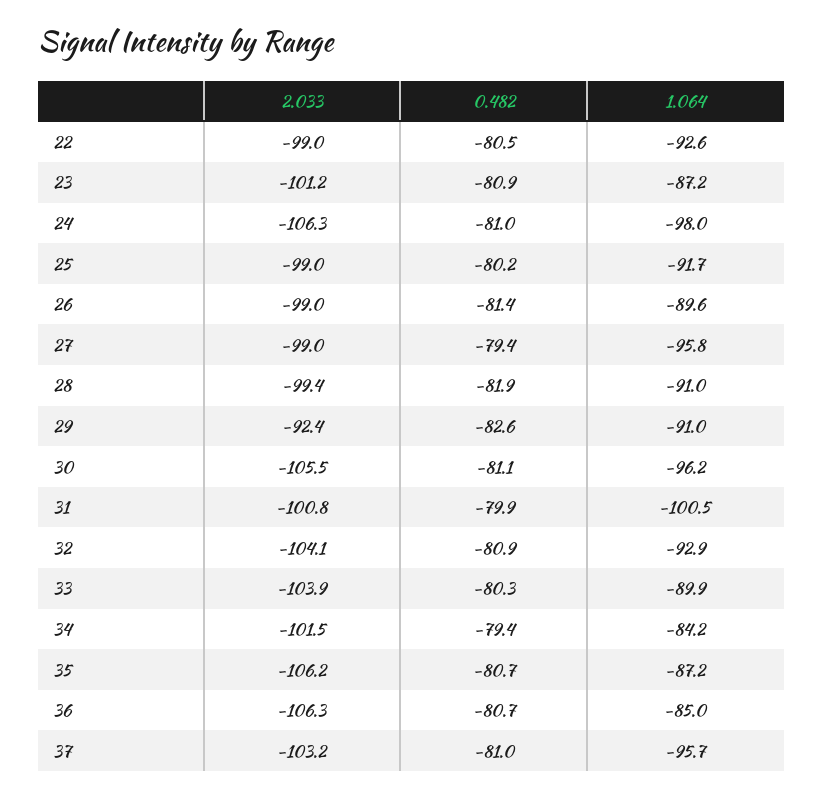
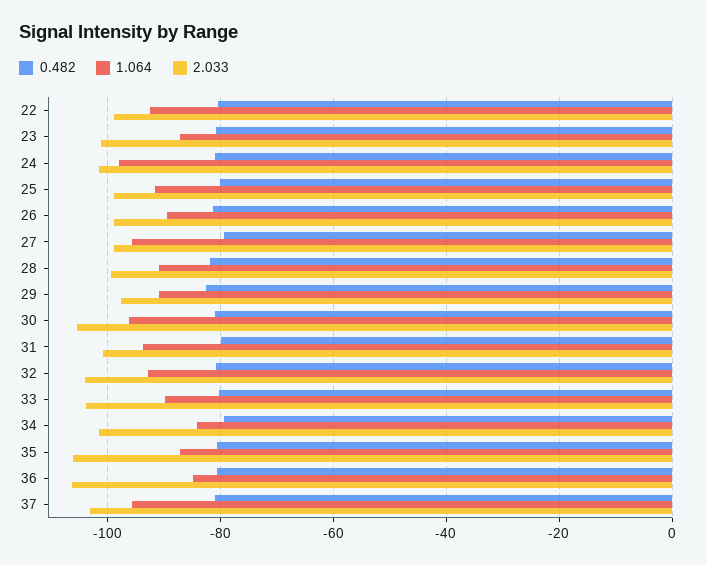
2.033, 24: -106.3 -> -102
2.033, 29: -92.4 -> -98
1.064, 31: -100.5 -> -94

